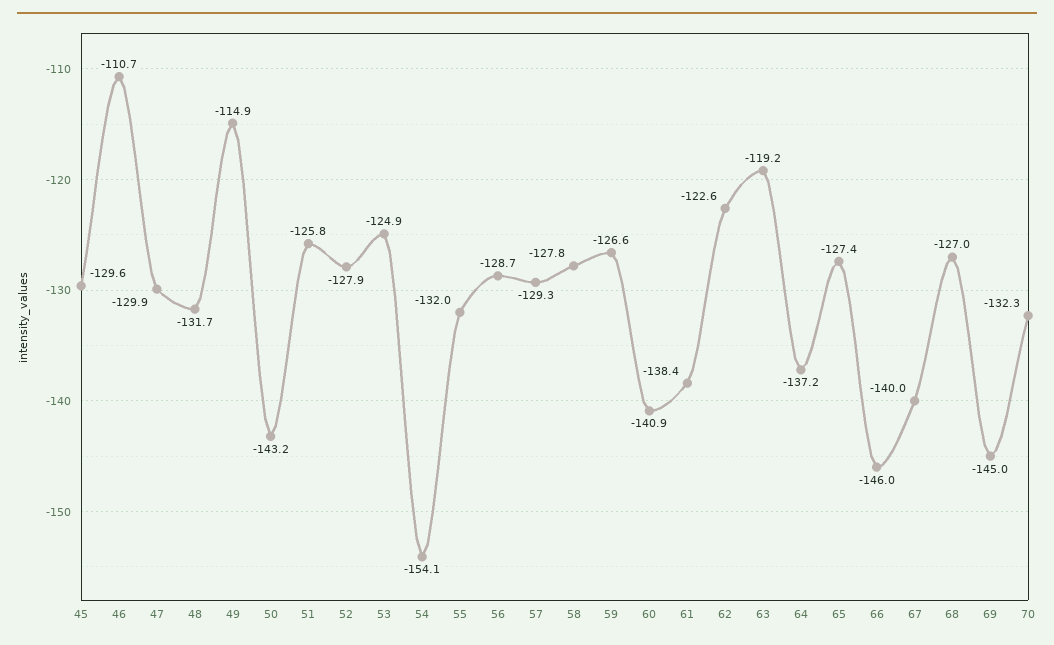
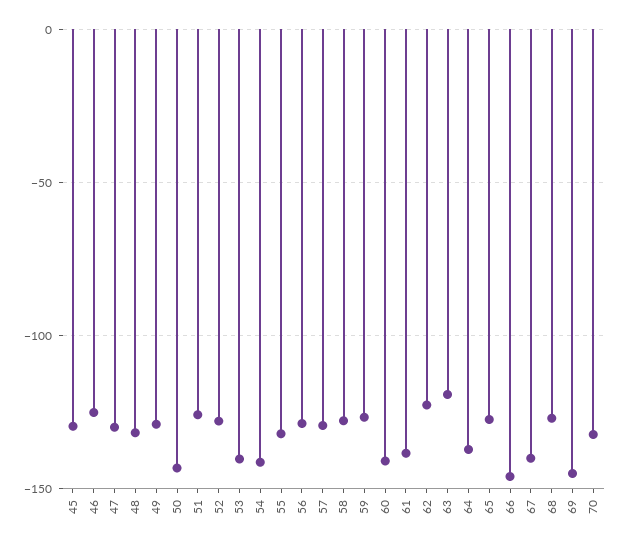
46: -110.7 -> -125
49: -114.9 -> -130
53: -124.9 -> -140
54: -154.1 -> -140

